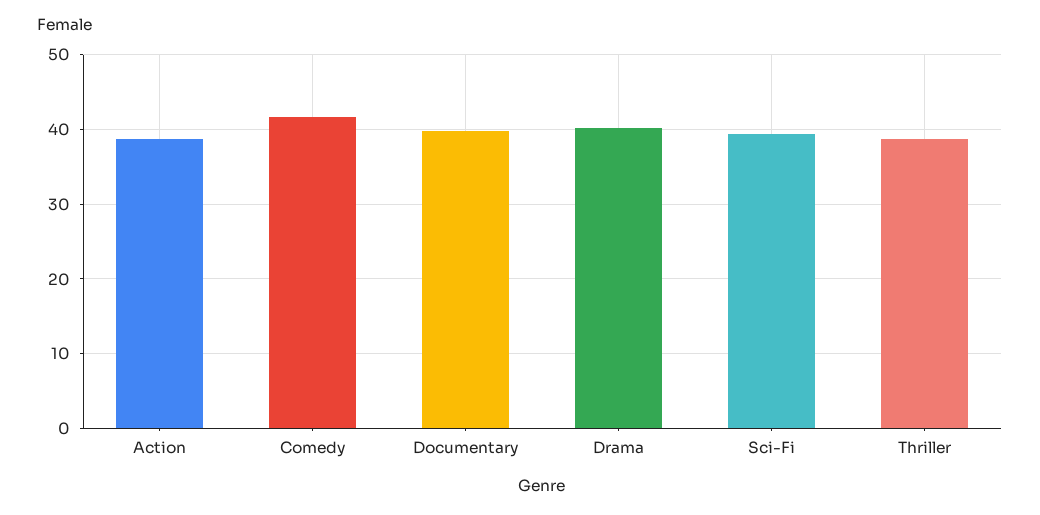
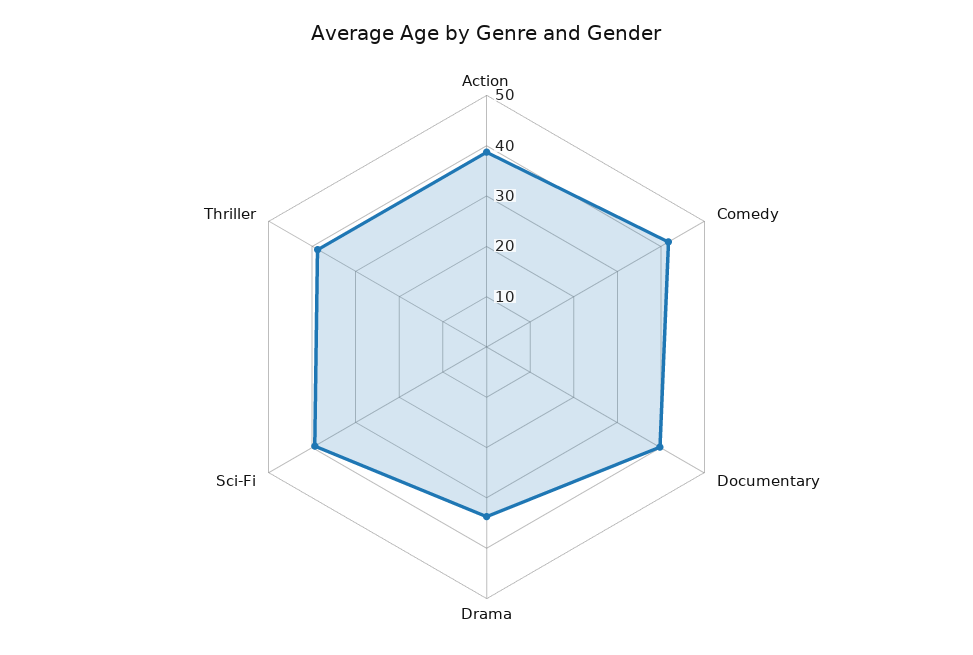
Drama: 40 -> 34

